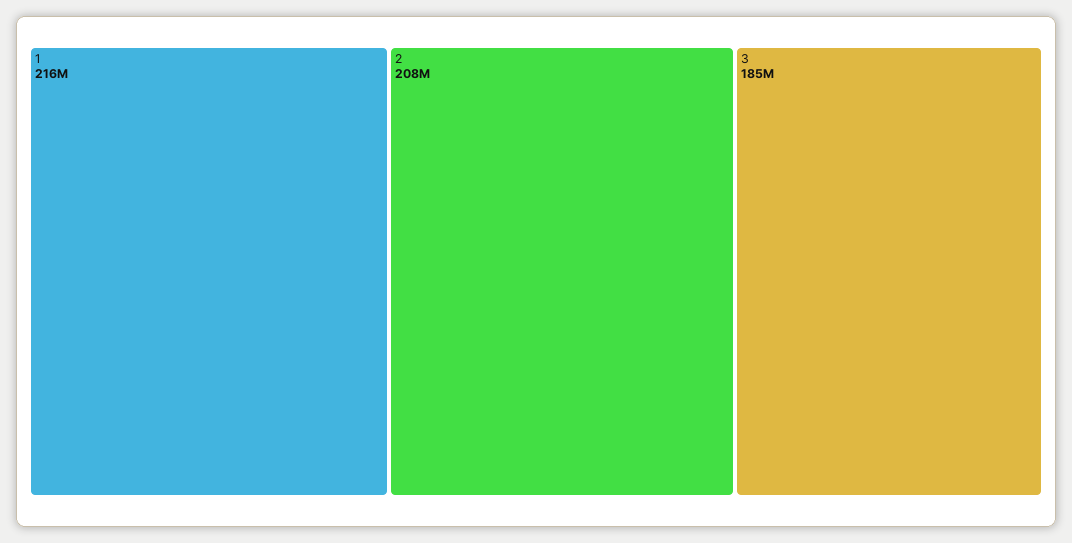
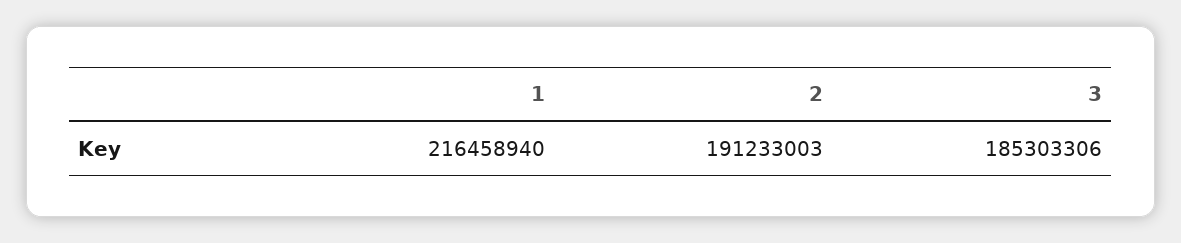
2: 208000000 -> 191233003

